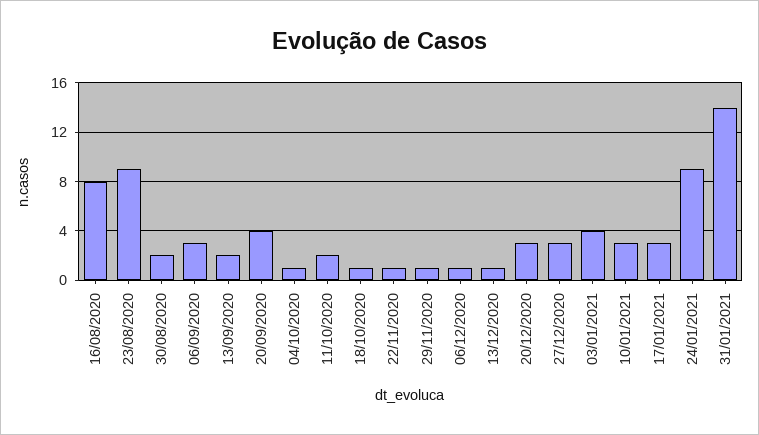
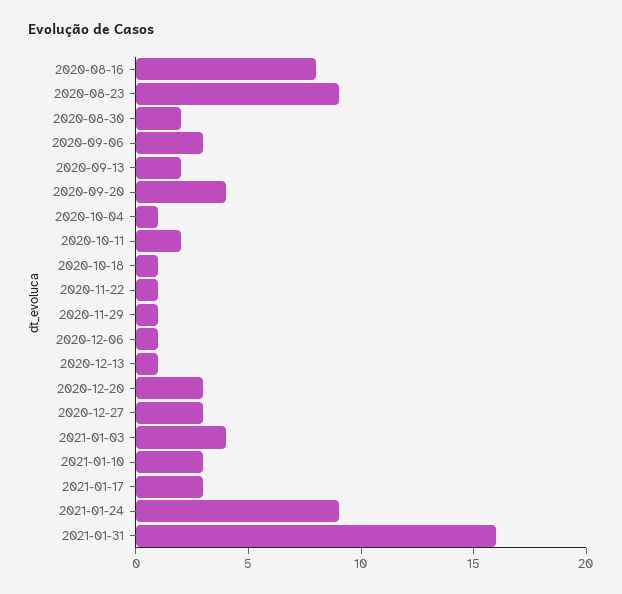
31/01/2021: 14 -> 16

